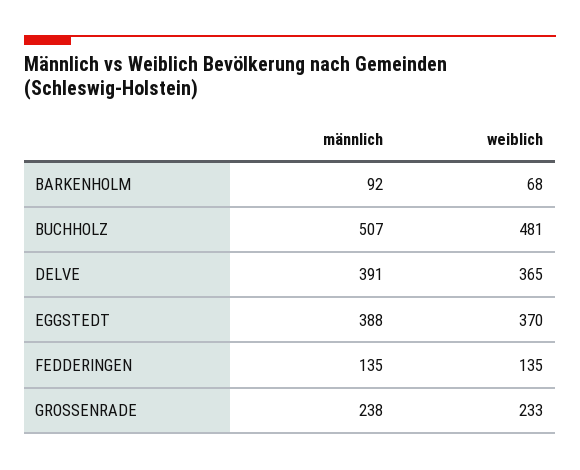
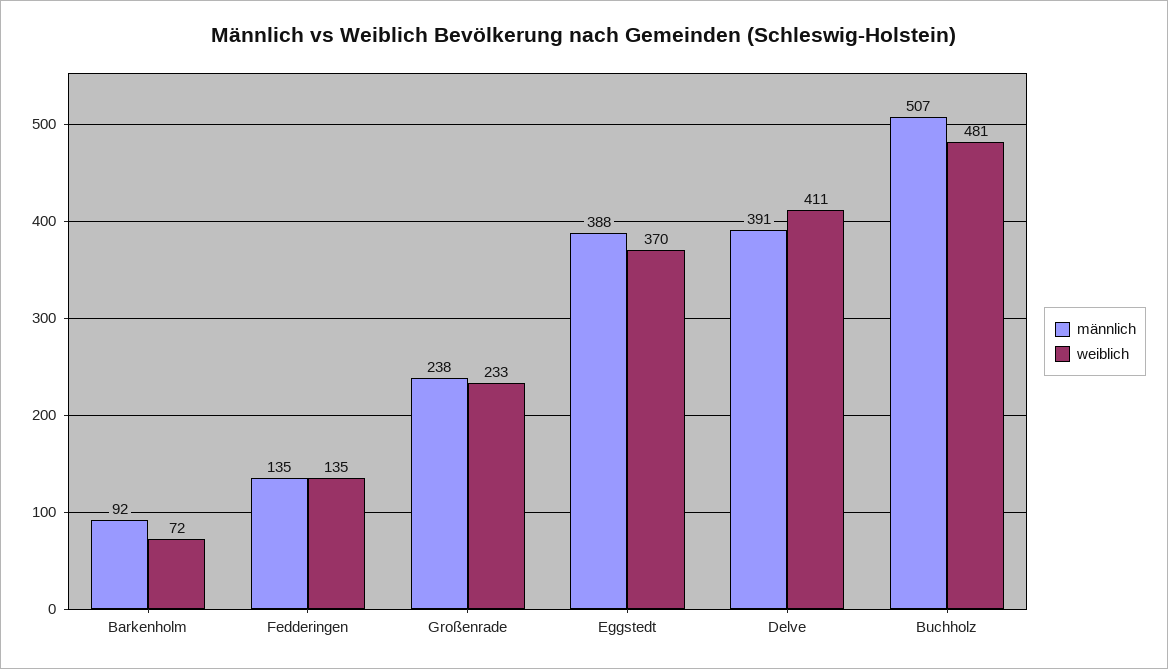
weiblich, BARKENHOLM: 68 -> 72
weiblich, DELVE: 365 -> 411

